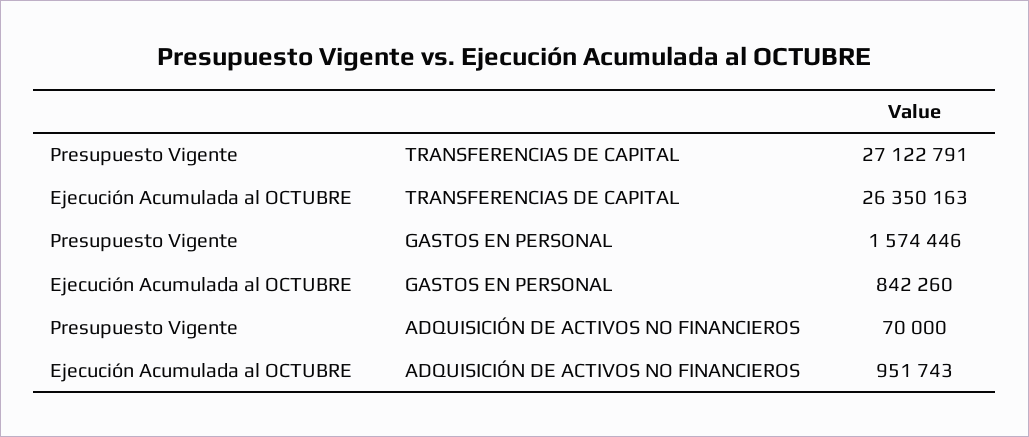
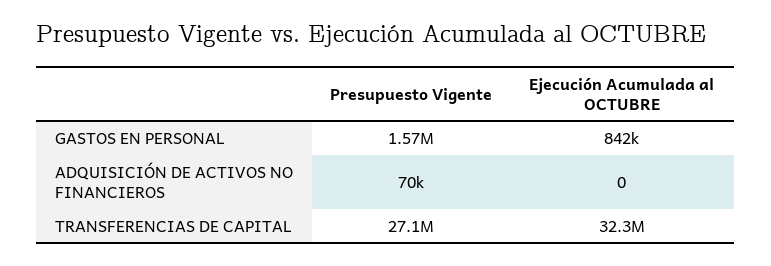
Ejecución Acumulada al OCTUBRE, TRANSFERENCIAS DE CAPITAL: 26350163 -> 32300000
Ejecución Acumulada al OCTUBRE, ADQUISICIÓN DE ACTIVOS NO FINANCIEROS: 951743 -> 0

